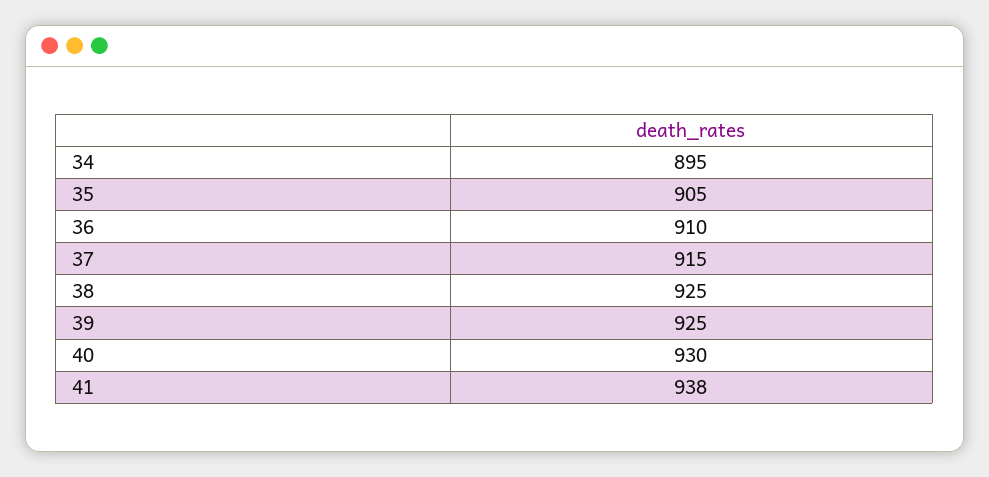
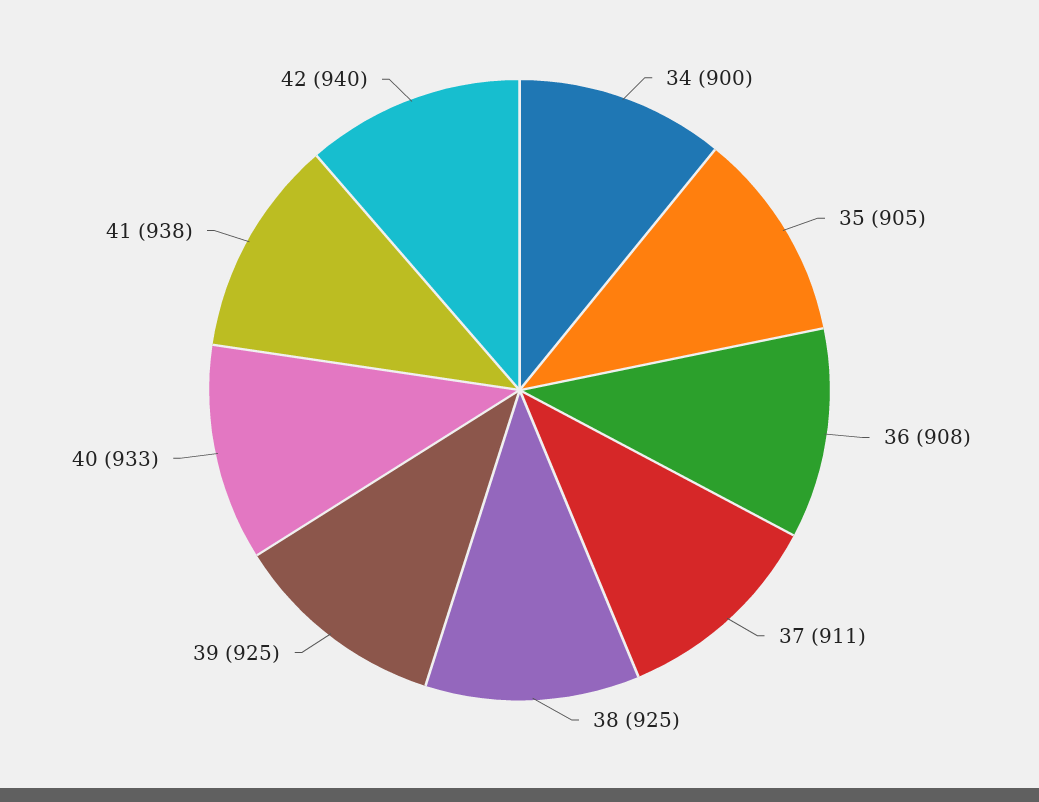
34: 895 -> 900
36: 910 -> 908
37: 915 -> 911
40: 930 -> 933
42: none -> 940

